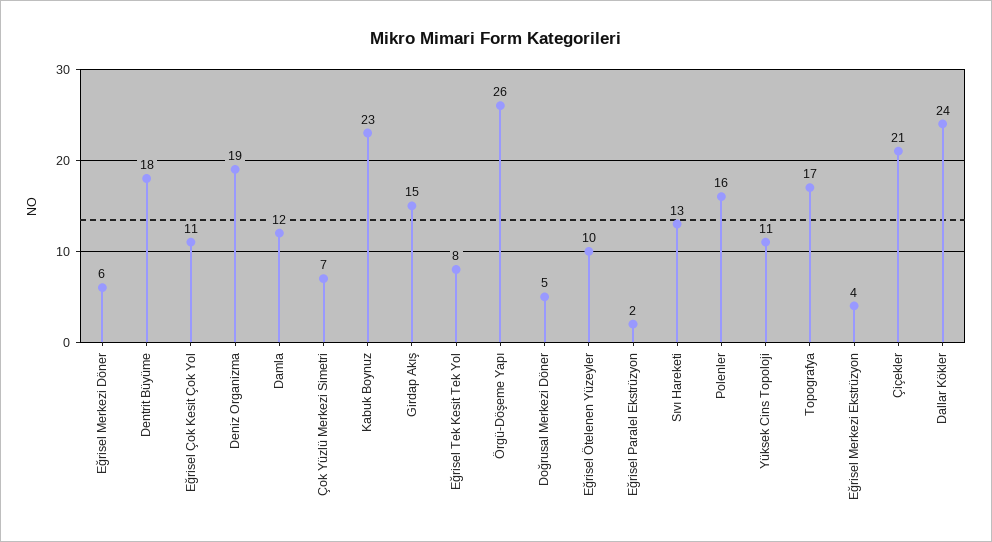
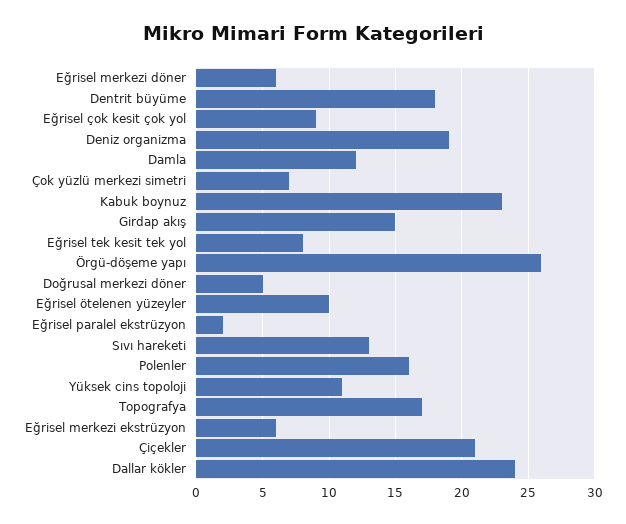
Eğrisel Çok Kesit Çok Yol: 11 -> 9
Eğrisel Merkezi Ekstrüzyon: 4 -> 6

